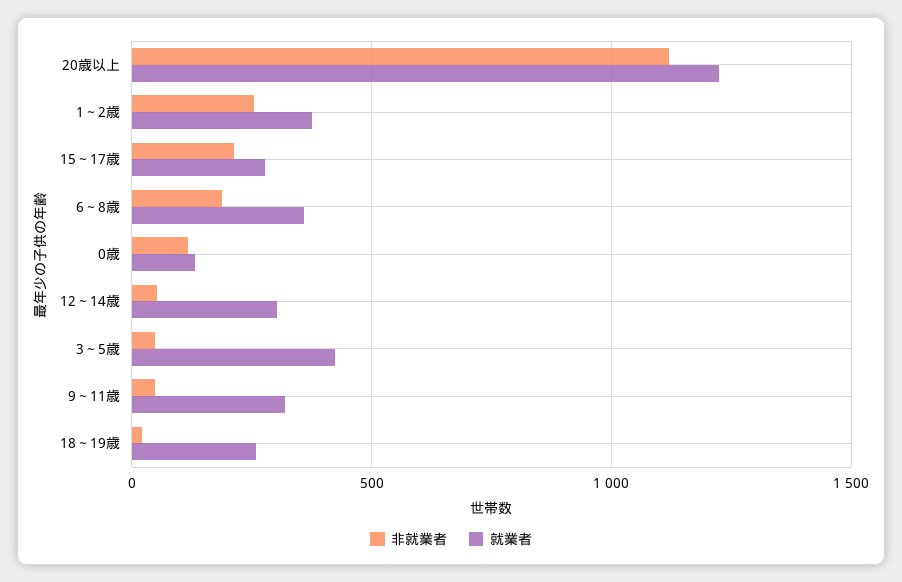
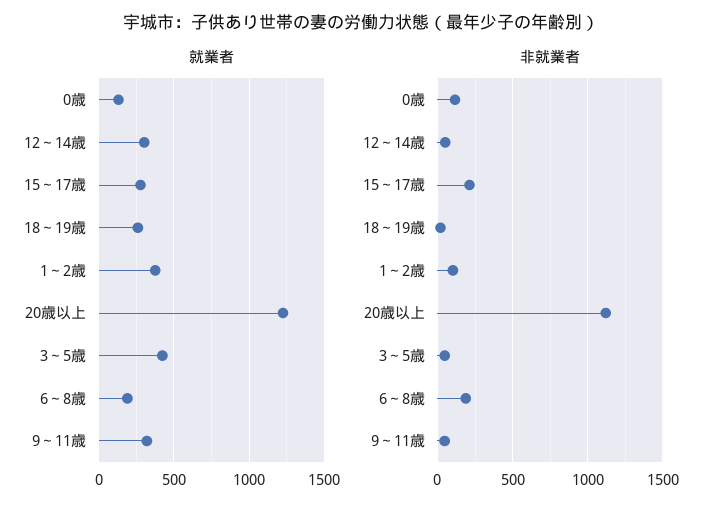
非就業者, 1～2歳: 250 -> 100
就業者, 6～8歳: 350 -> 200

